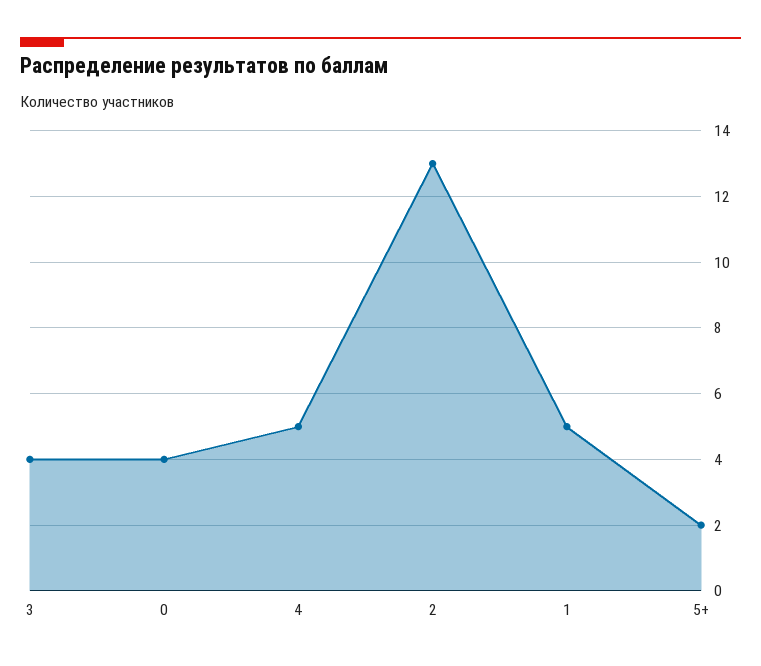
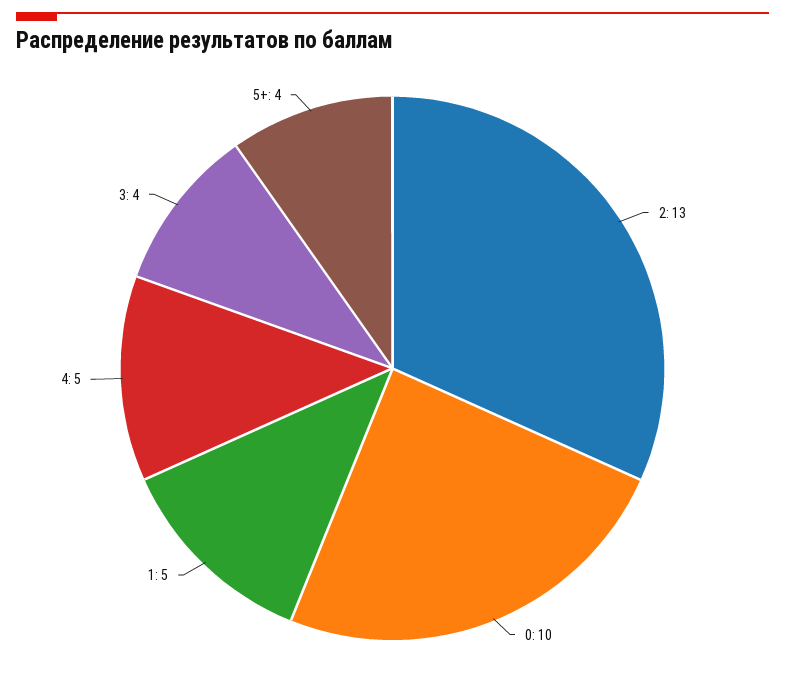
0: 4 -> 10
5+: 2 -> 4

